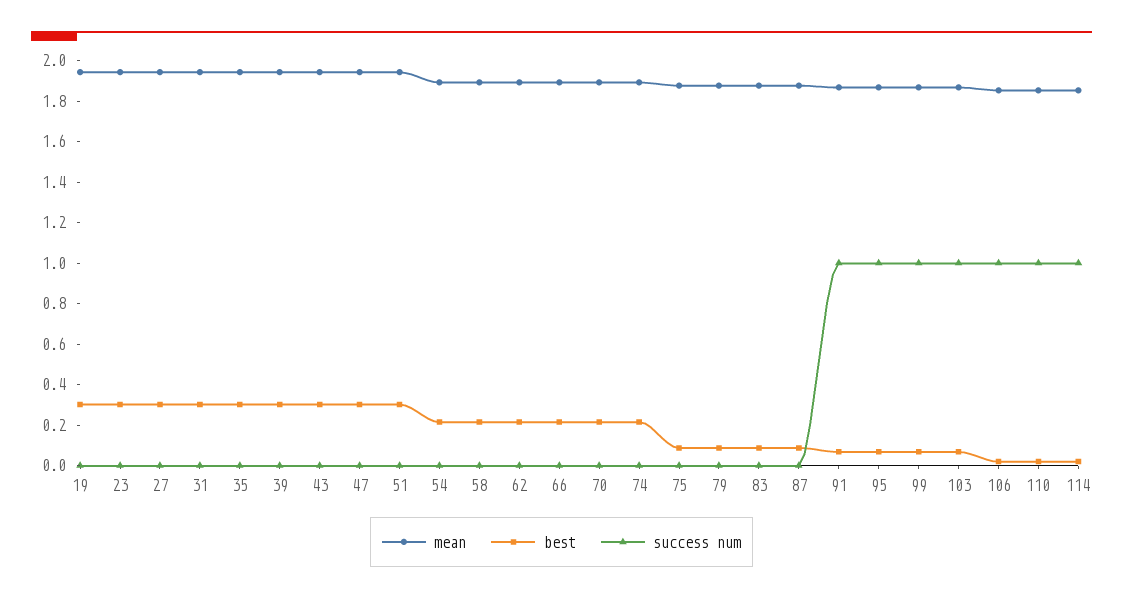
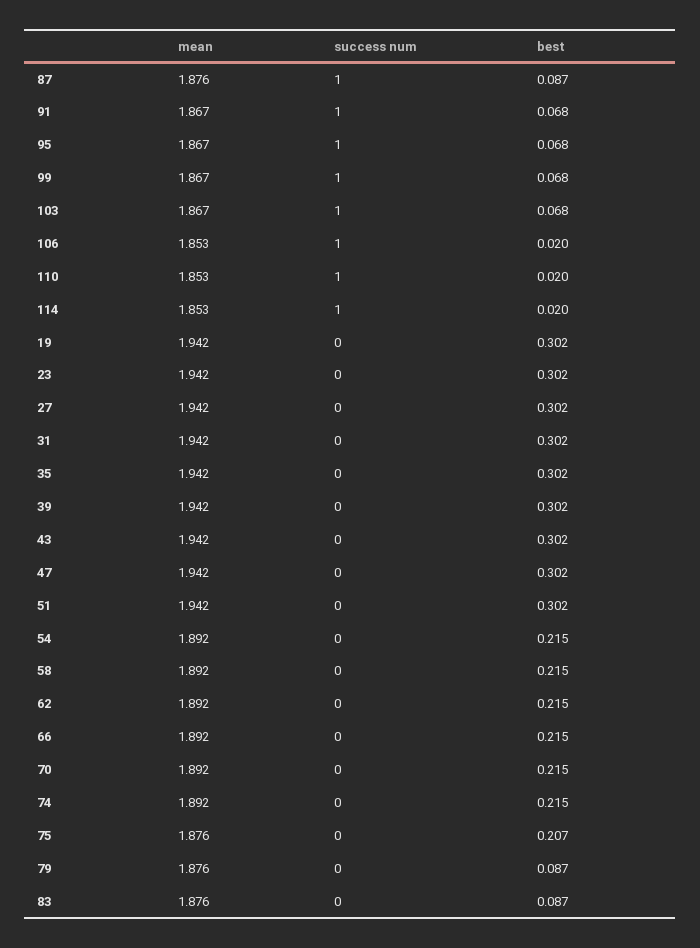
best, 75: 0.1 -> 0.207
success num, 87: 0 -> 1

